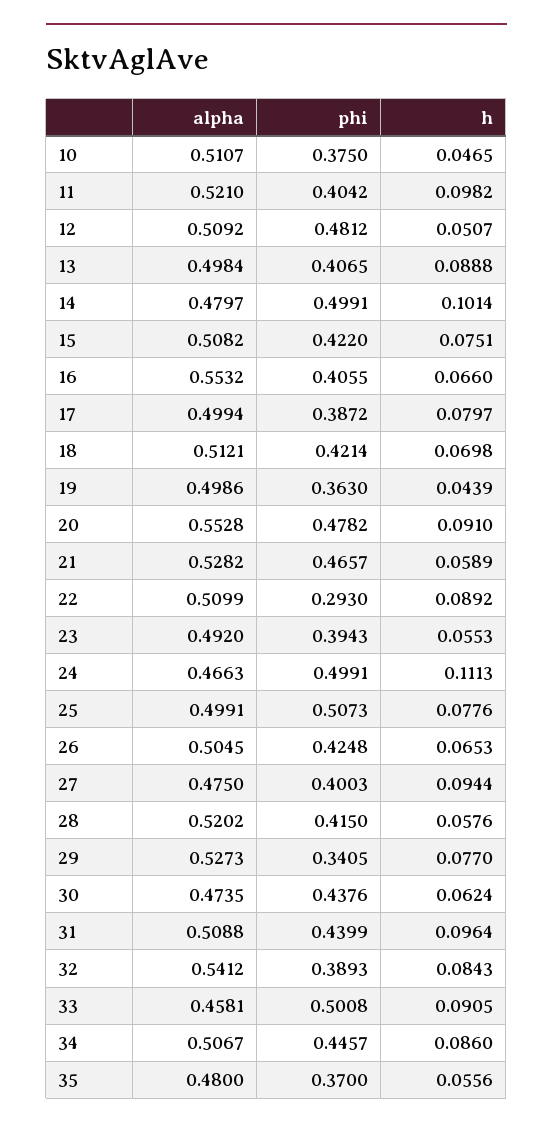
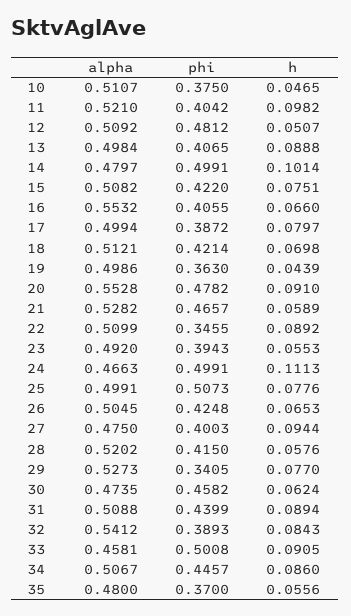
phi, 22: 0.293 -> 0.3455
phi, 30: 0.4376 -> 0.4582
h, 31: 0.0964 -> 0.0894

